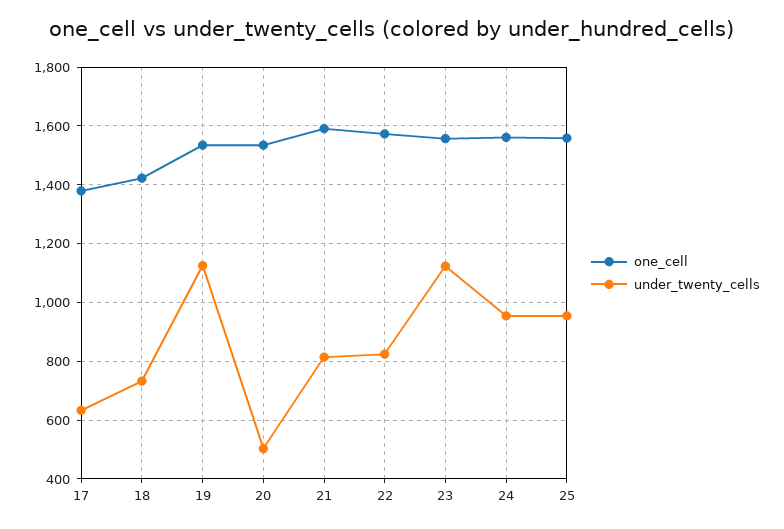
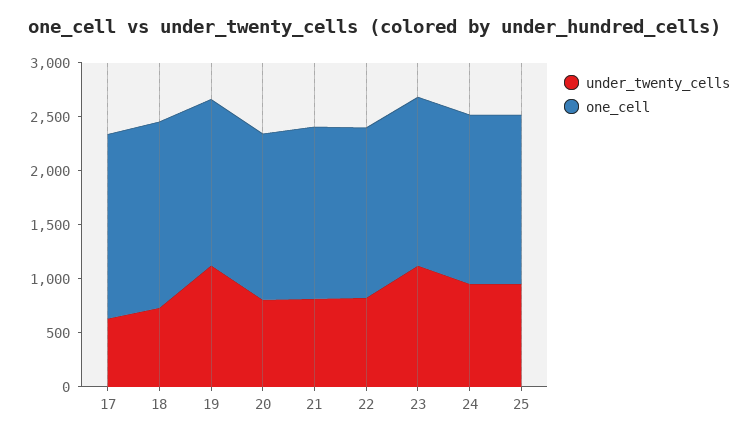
one_cell, 17: 1375 -> 1700
one_cell, 18: 1425 -> 1700
under_twenty_cells, 20: 500 -> 800

